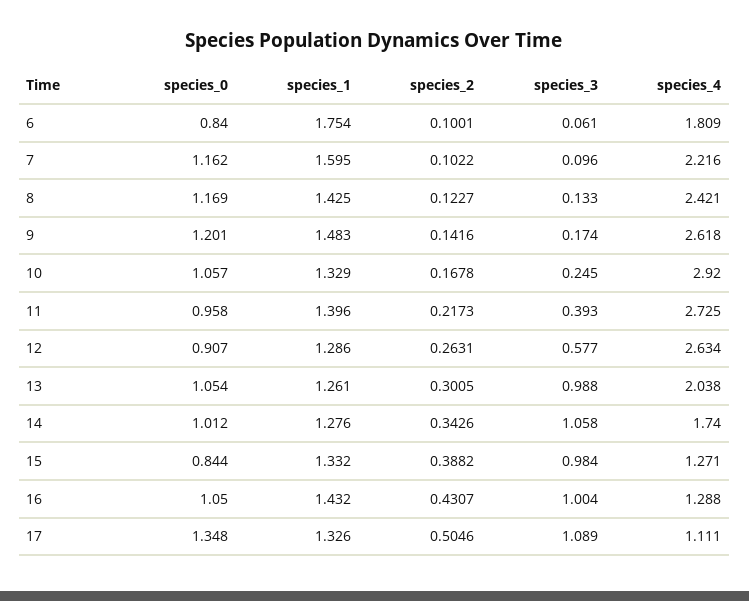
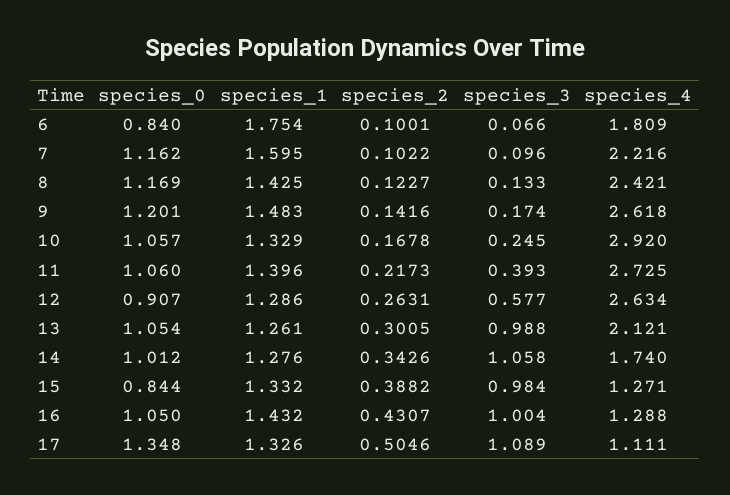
species_3, 6: 0.061 -> 0.066
species_0, 11: 0.958 -> 1.06
species_4, 13: 2.038 -> 2.121

